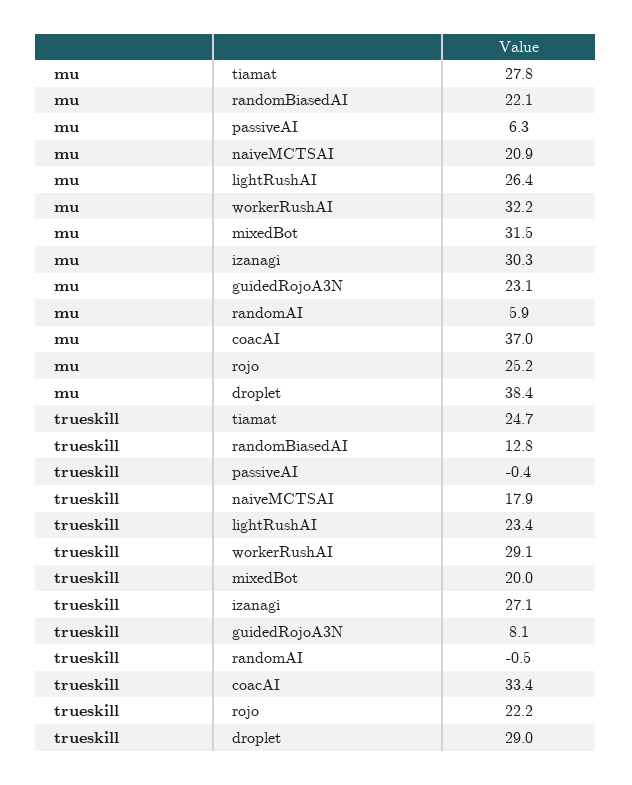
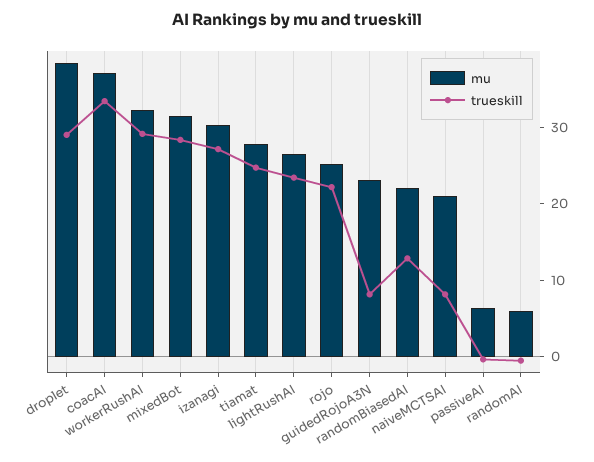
trueskill, naiveMCTSAI: 17.9 -> 8
trueskill, mixedBot: 20 -> 28

